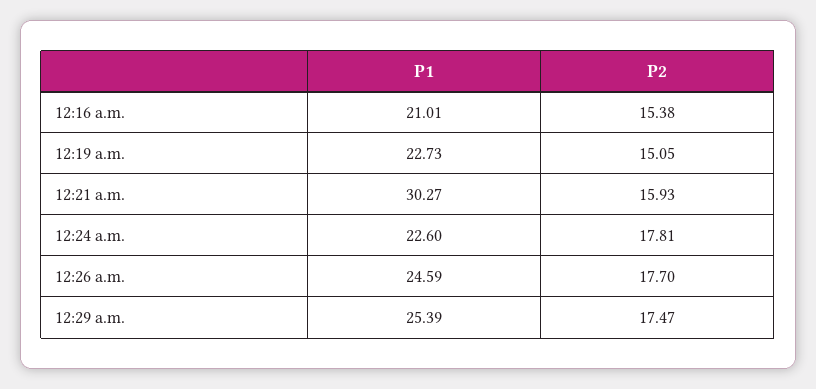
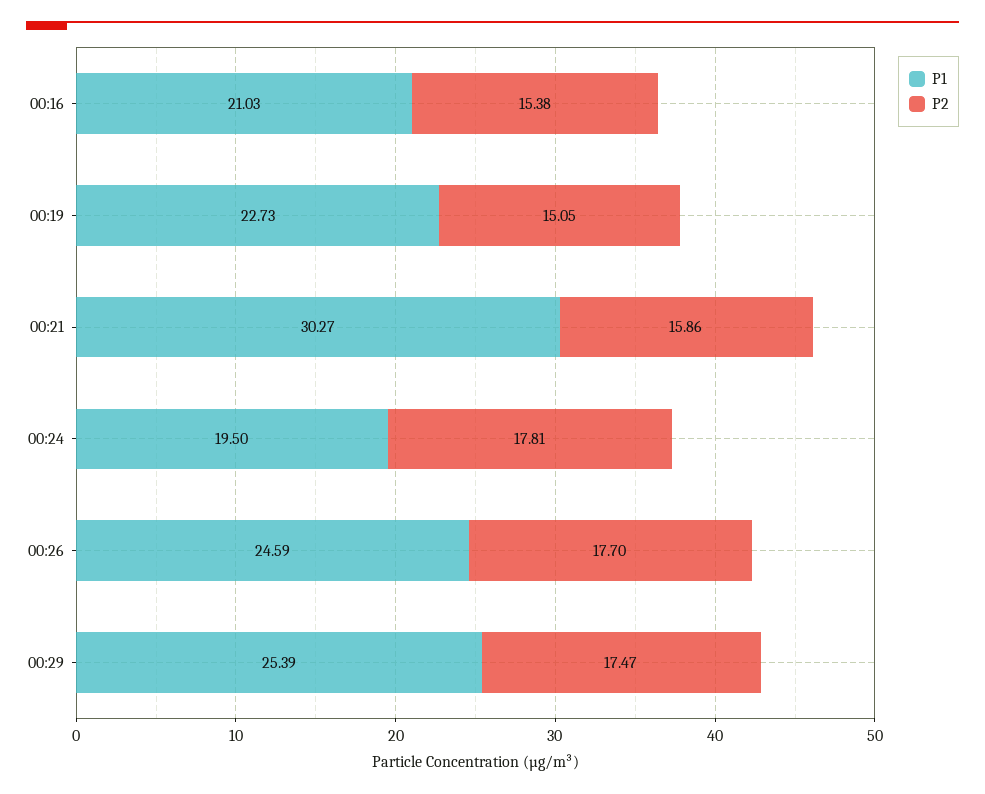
P1, 12:16 a.m.: 21.01 -> 21.03
P2, 12:21 a.m.: 15.93 -> 15.86
P1, 12:24 a.m.: 22.6 -> 19.5

